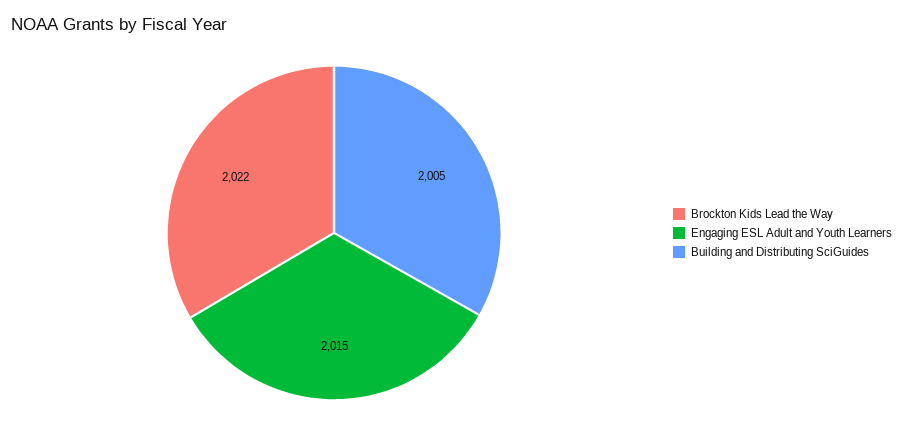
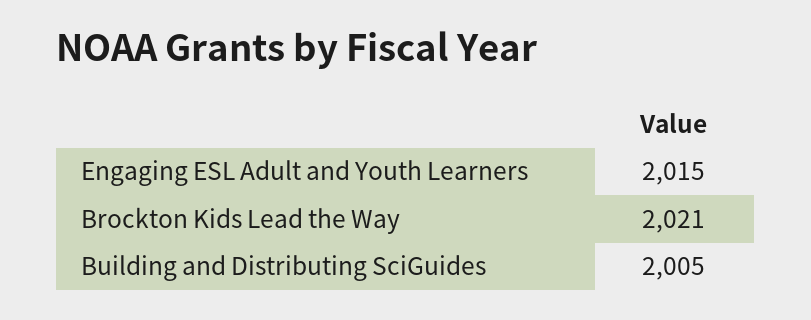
Brockton Kids Lead the Way: 2022 -> 2021

